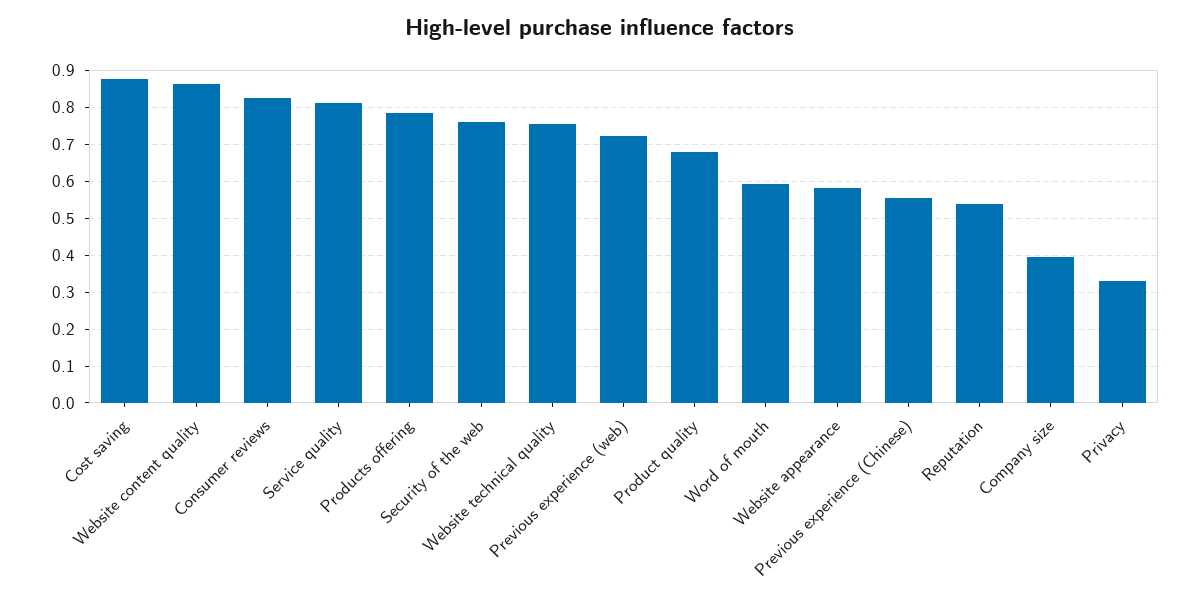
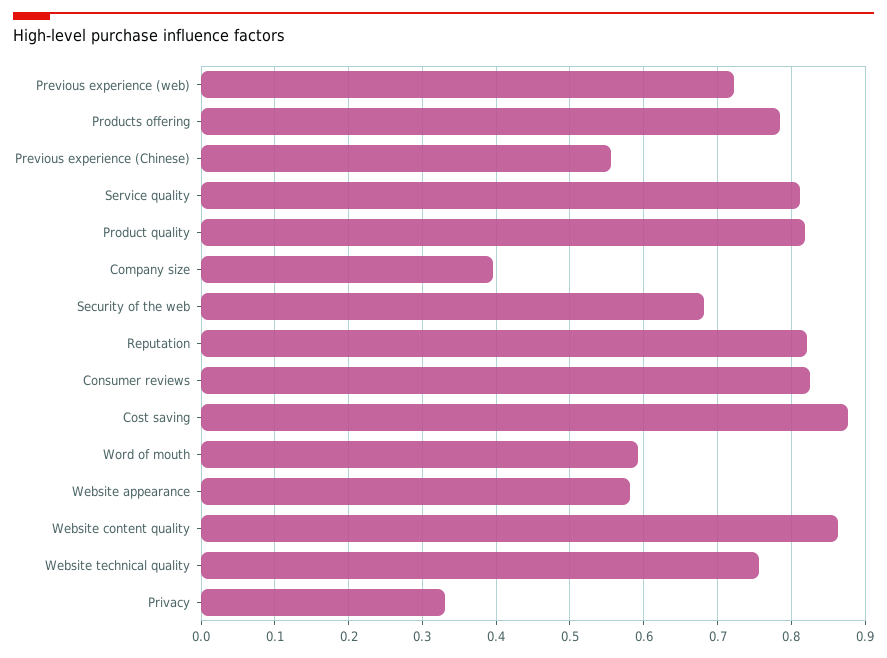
Security of the web: 0.76 -> 0.68
Product quality: 0.68 -> 0.82
Reputation: 0.54 -> 0.82

